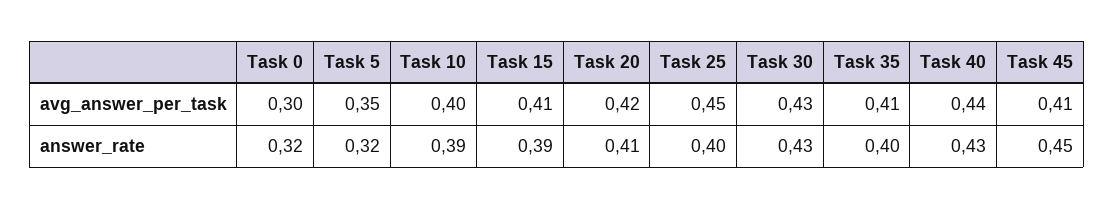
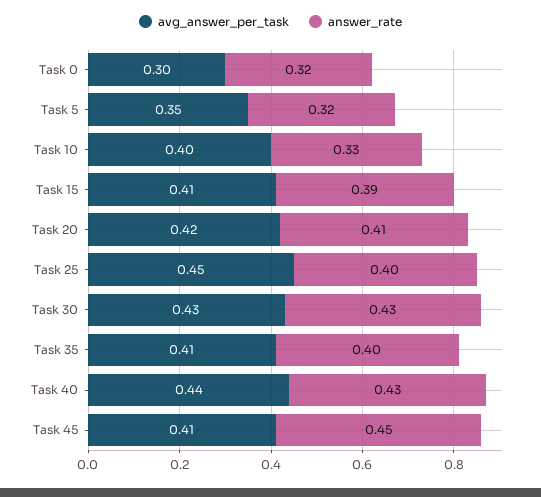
answer_rate, Task 10: 0.39 -> 0.33

